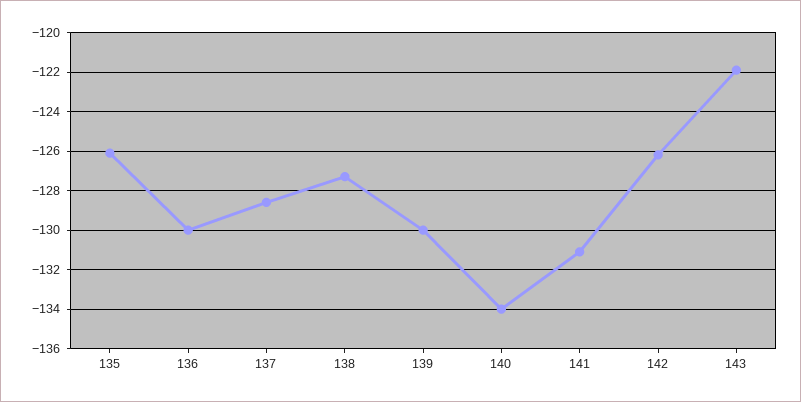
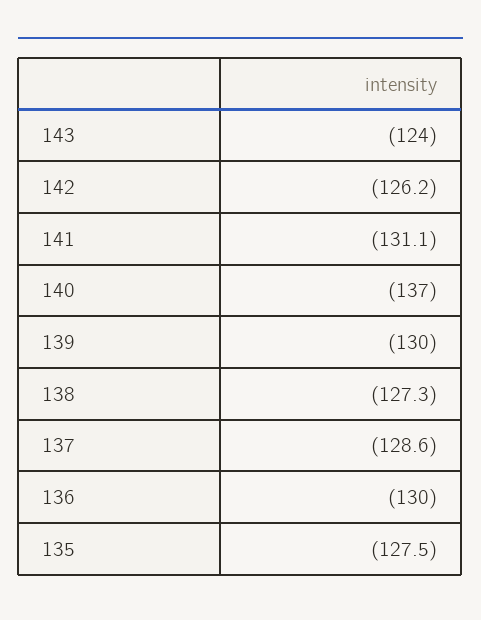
135: -126 -> -127.5
140: -134 -> -137
143: -122 -> -124

